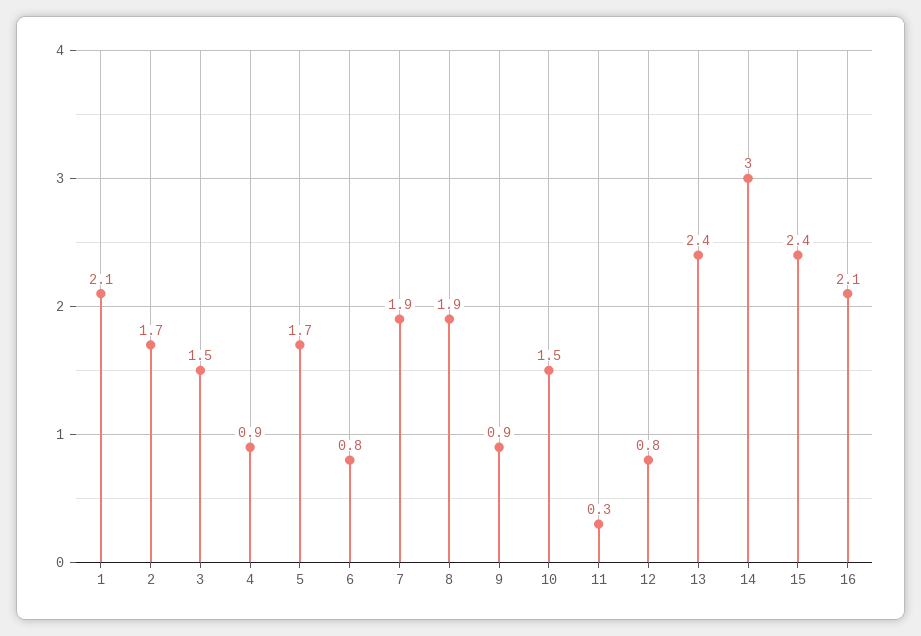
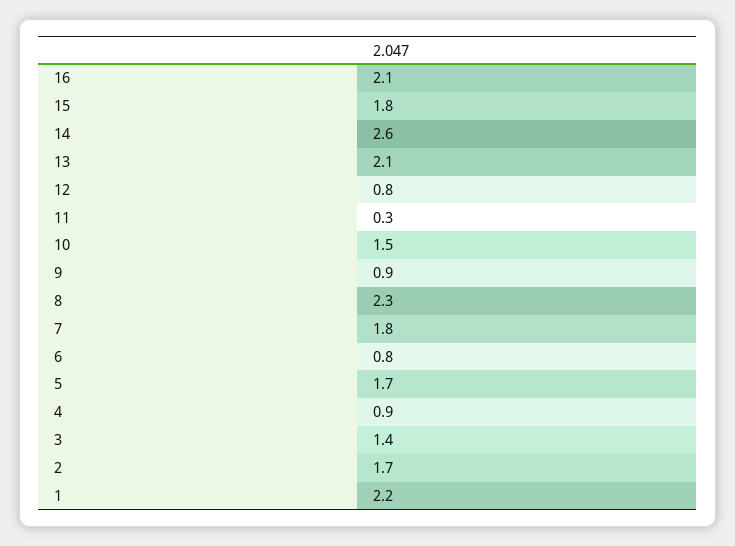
1: 2.1 -> 2.2
3: 1.5 -> 1.4
7: 1.9 -> 1.8
8: 1.9 -> 2.3
13: 2.4 -> 2.1
14: 3 -> 2.6
15: 2.4 -> 1.8

